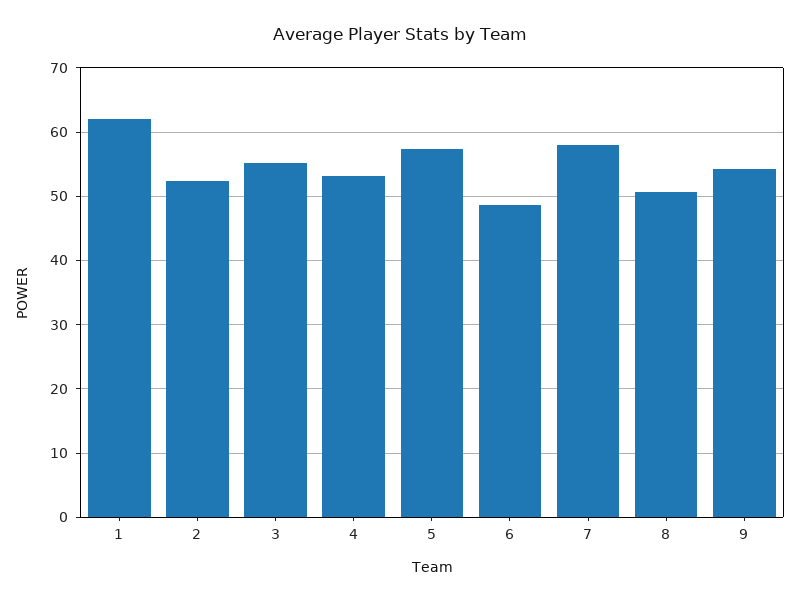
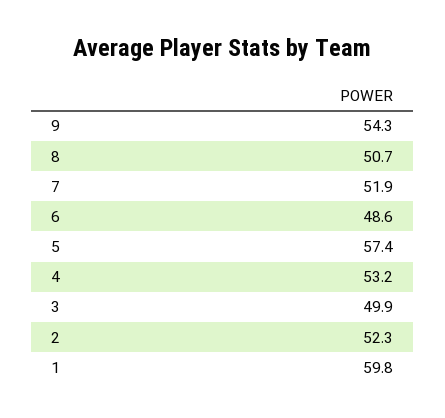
1: 62 -> 59.8
3: 55 -> 49.9
7: 58 -> 51.9

